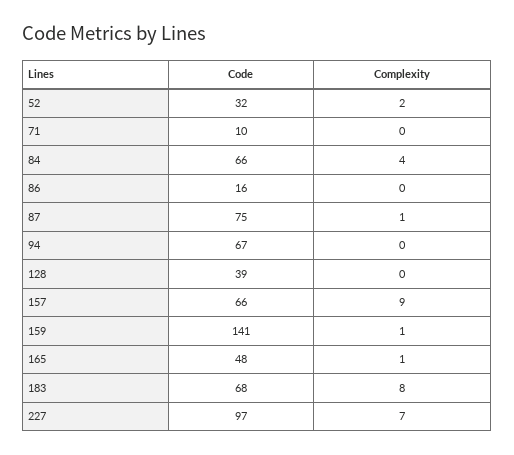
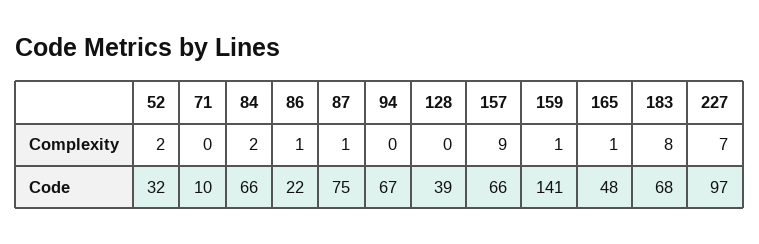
Complexity, 84: 4 -> 2
Code, 86: 16 -> 22
Complexity, 86: 0 -> 1

